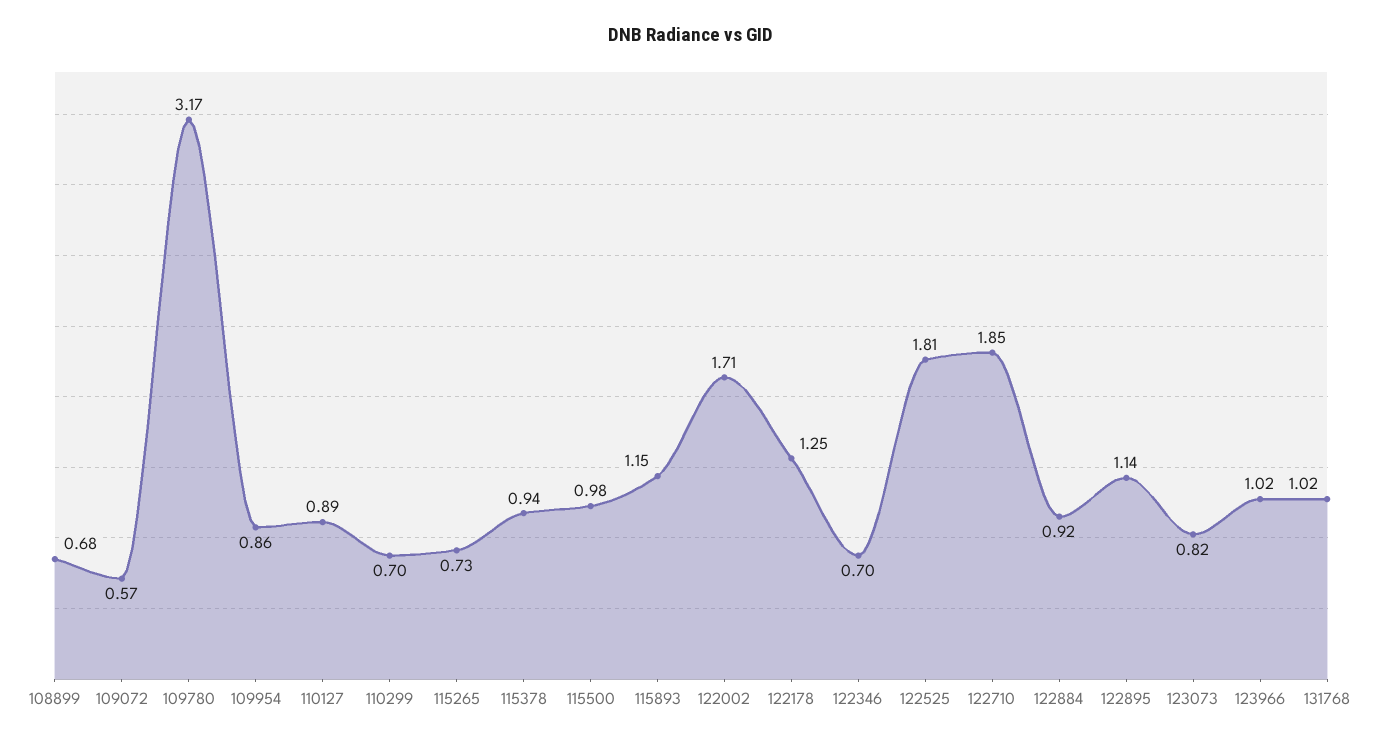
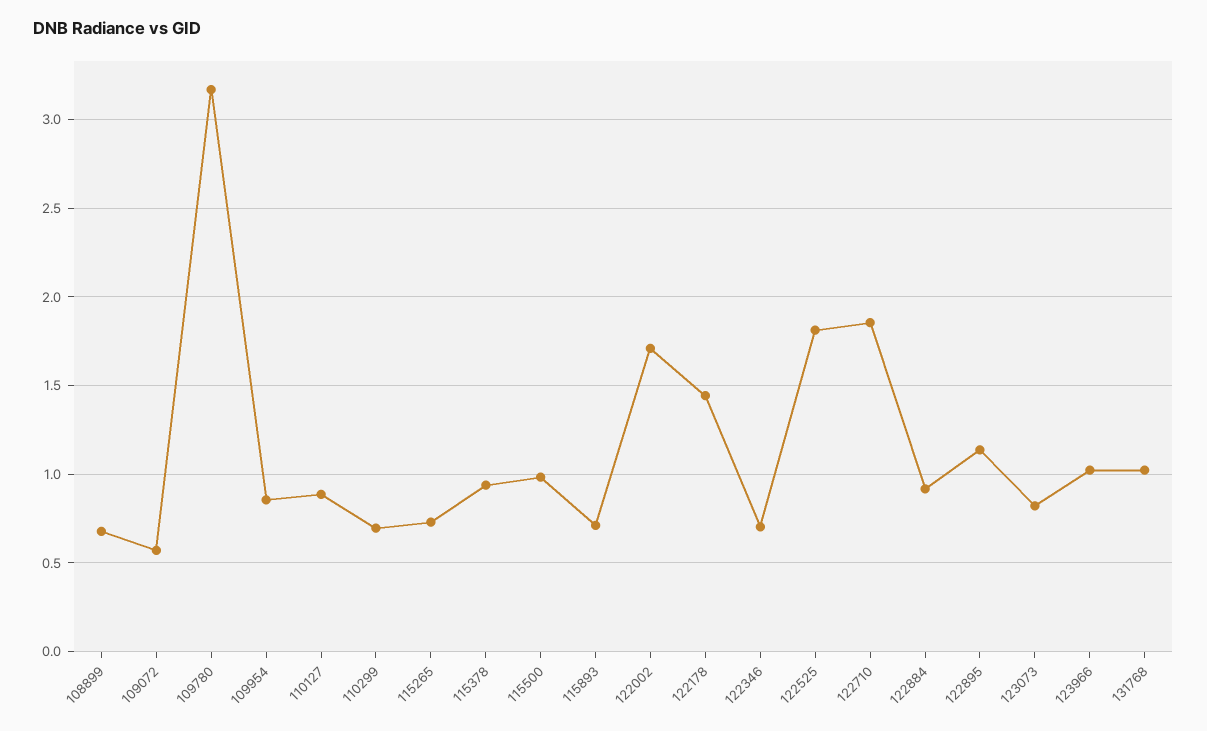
115893: 1.15 -> 0.7
122178: 1.25 -> 1.45

